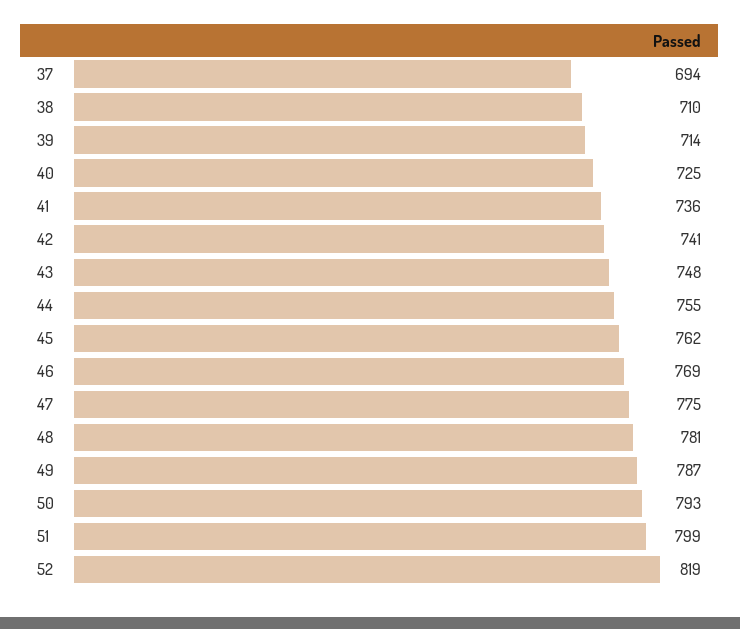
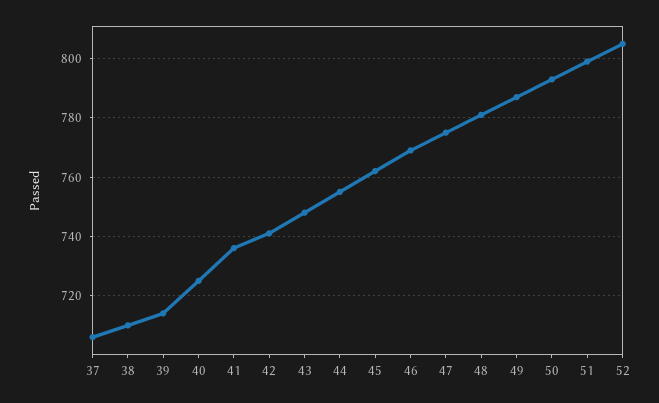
37: 694 -> 705
52: 819 -> 805

